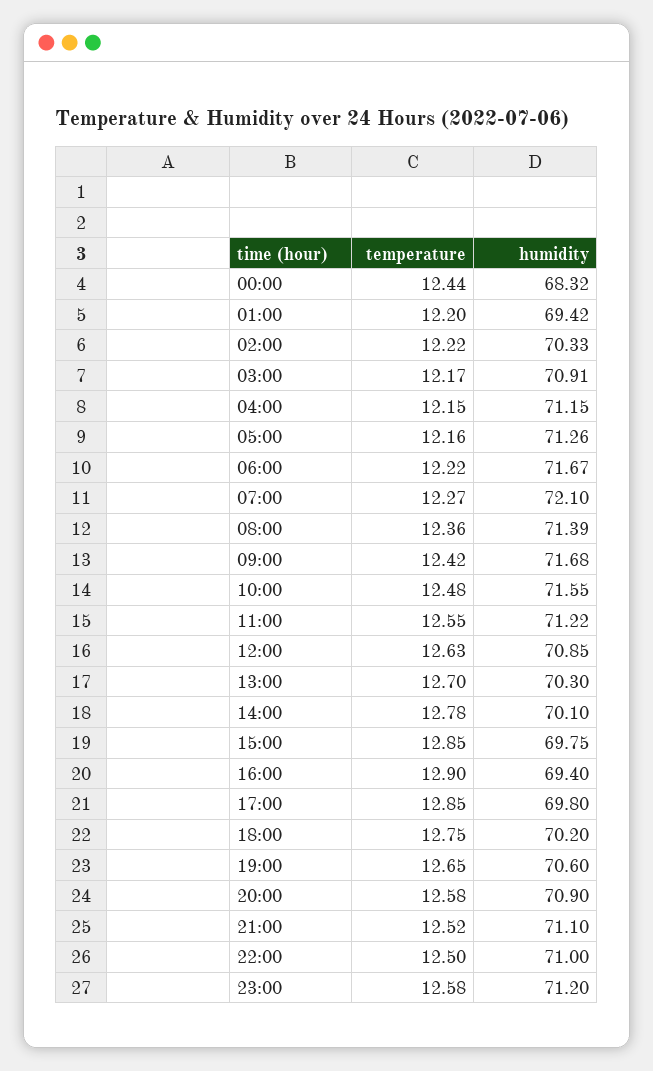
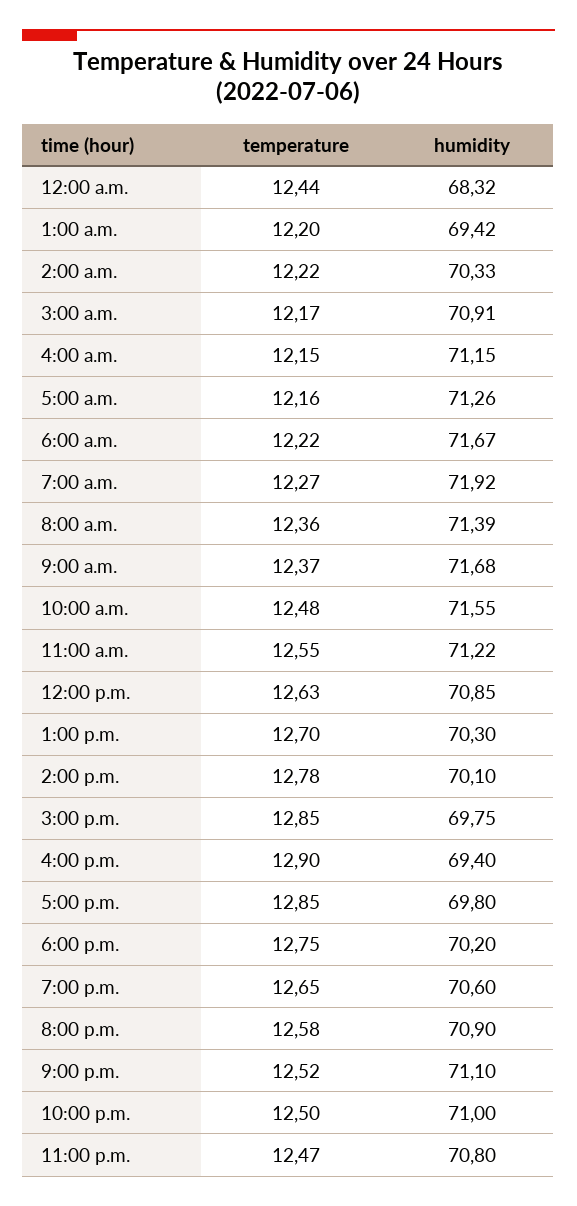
humidity, 07:00: 72.1 -> 71.92
temperature, 09:00: 12.42 -> 12.37
temperature, 23:00: 12.58 -> 12.47
humidity, 23:00: 71.2 -> 70.8

